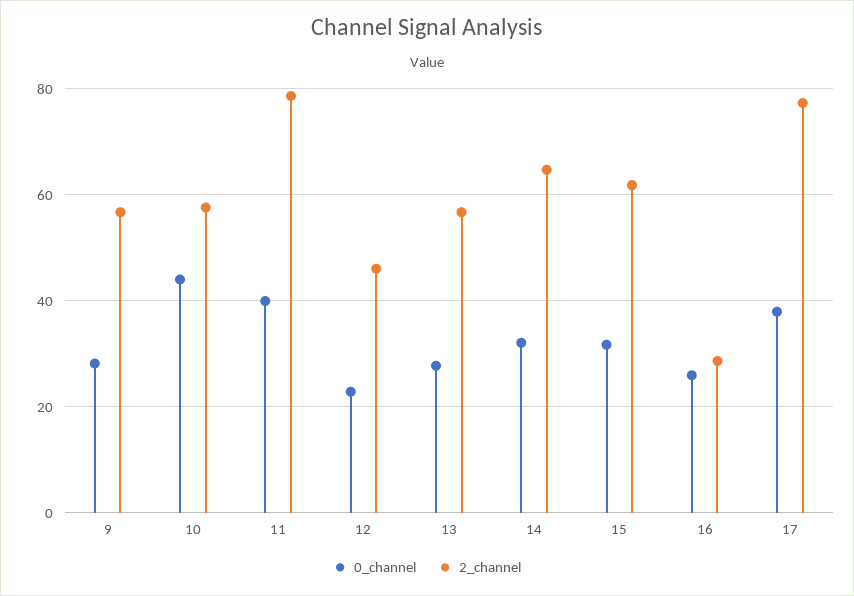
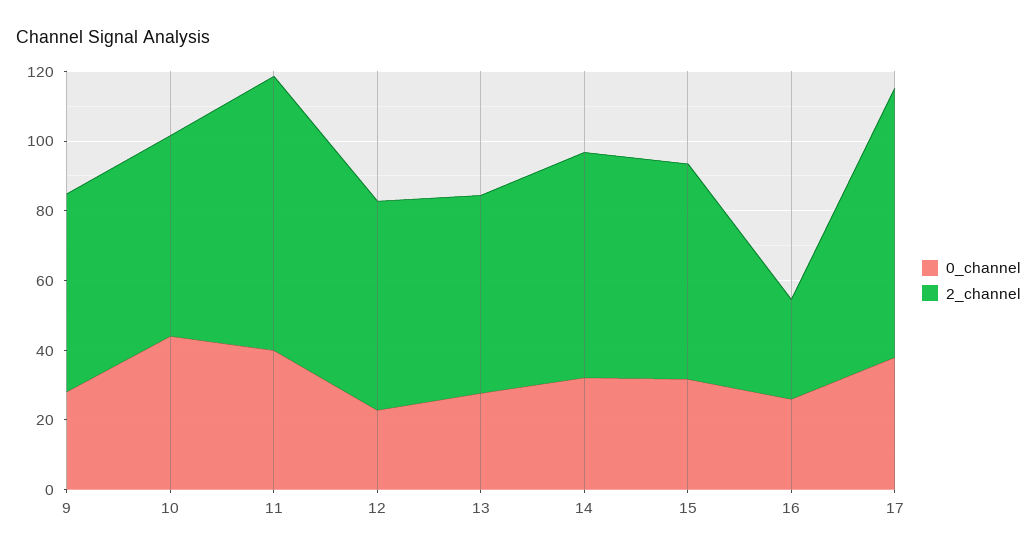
2_channel, 12: 46 -> 60

